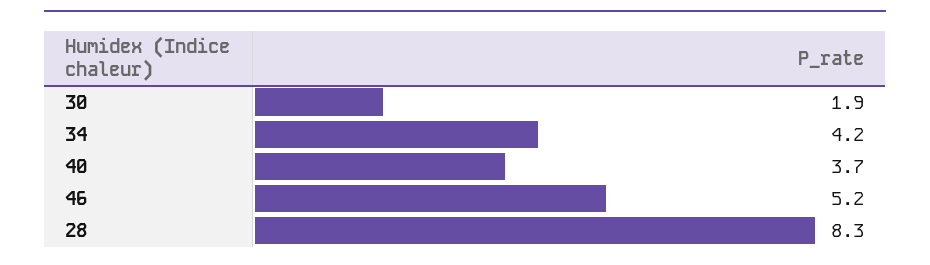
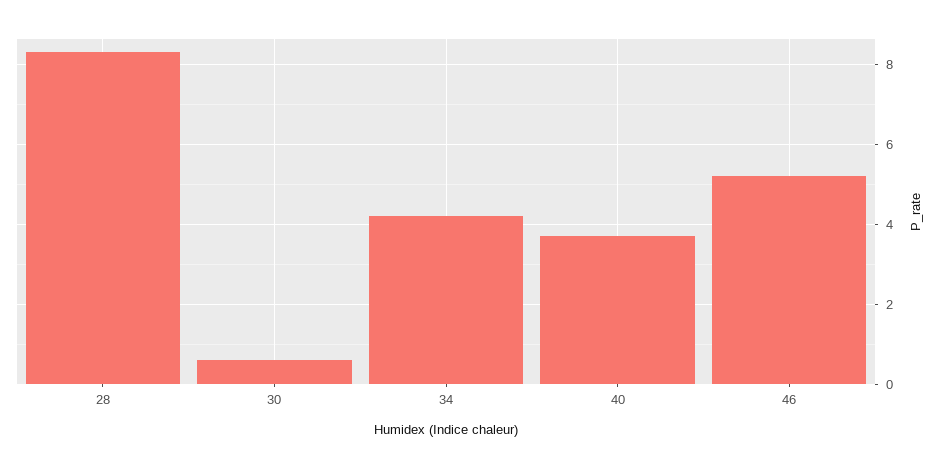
30: 1.9 -> 0.5

